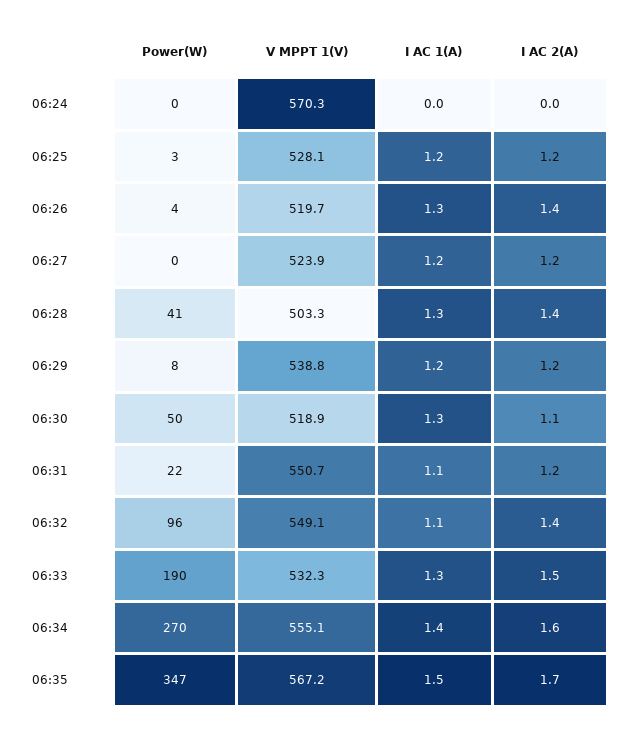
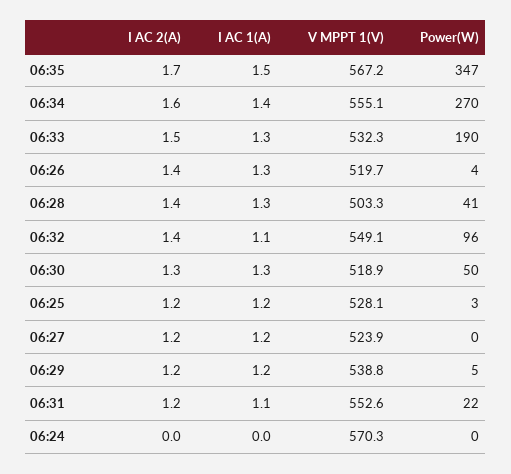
Power(W), 06:29: 8 -> 5
I AC 2(A), 06:30: 1.1 -> 1.3
V MPPT 1(V), 06:31: 550.7 -> 552.6

